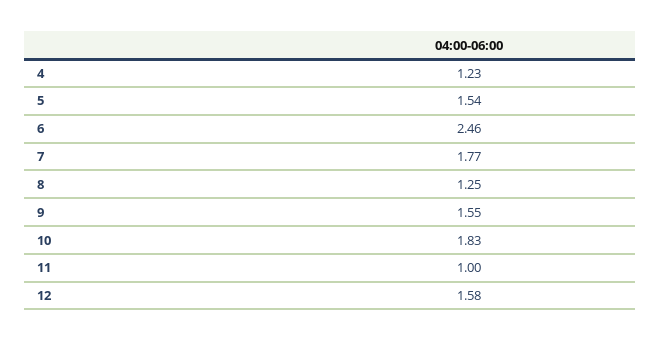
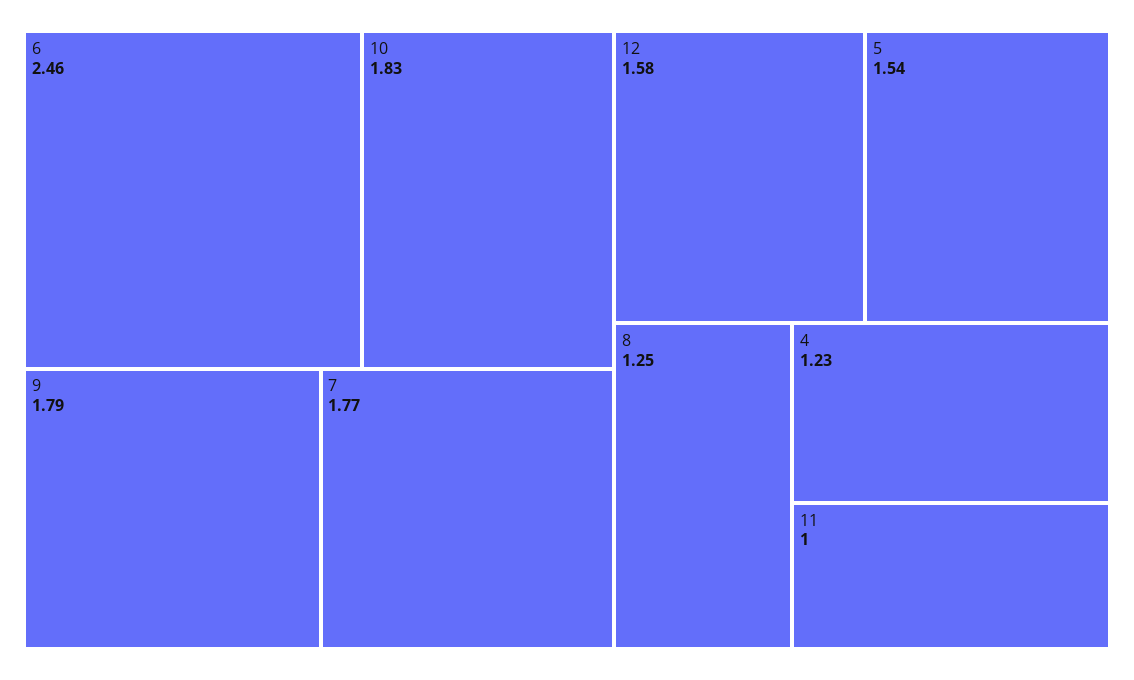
9: 1.55 -> 1.79

